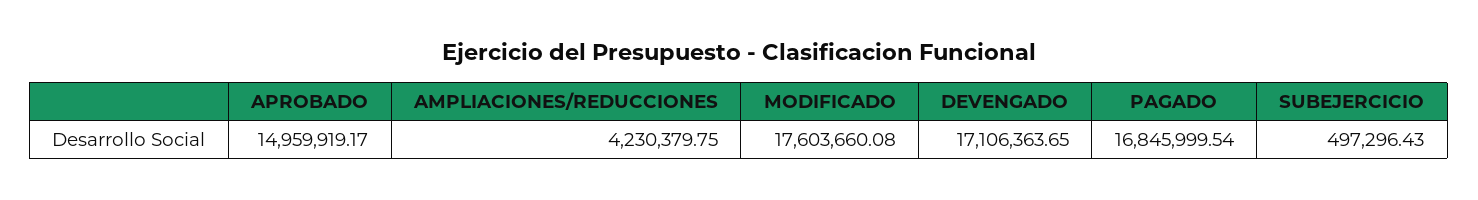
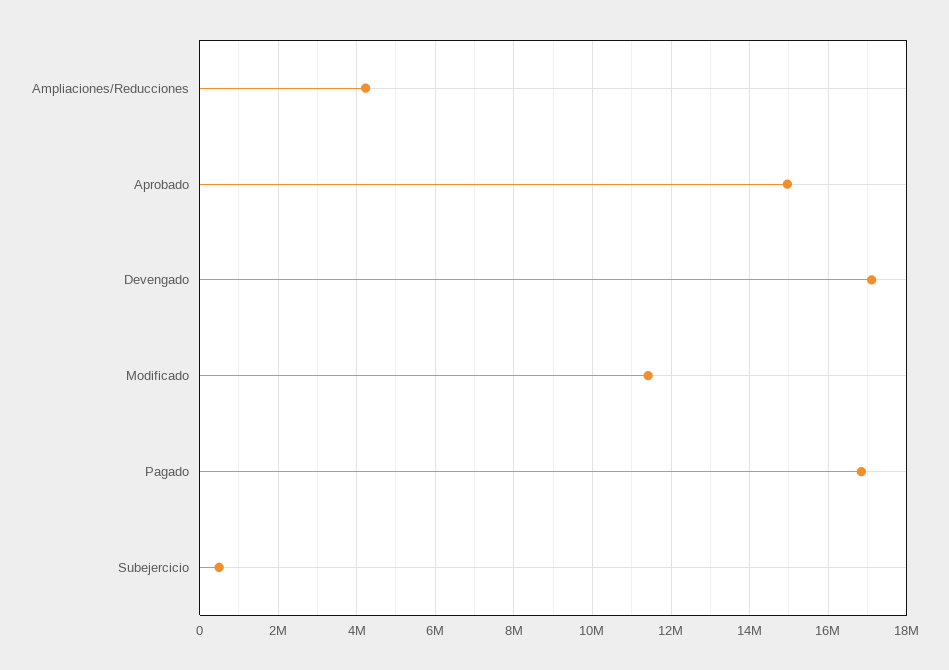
MODIFICADO: 17603660.08 -> 11400000

